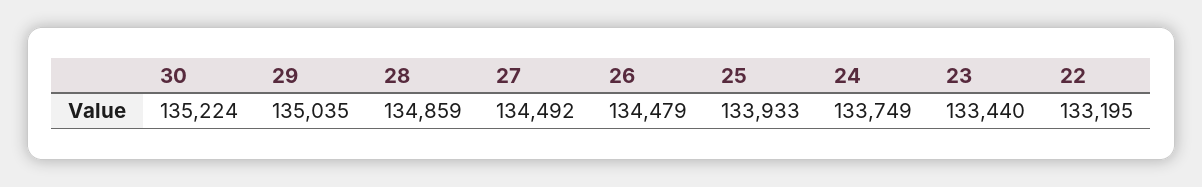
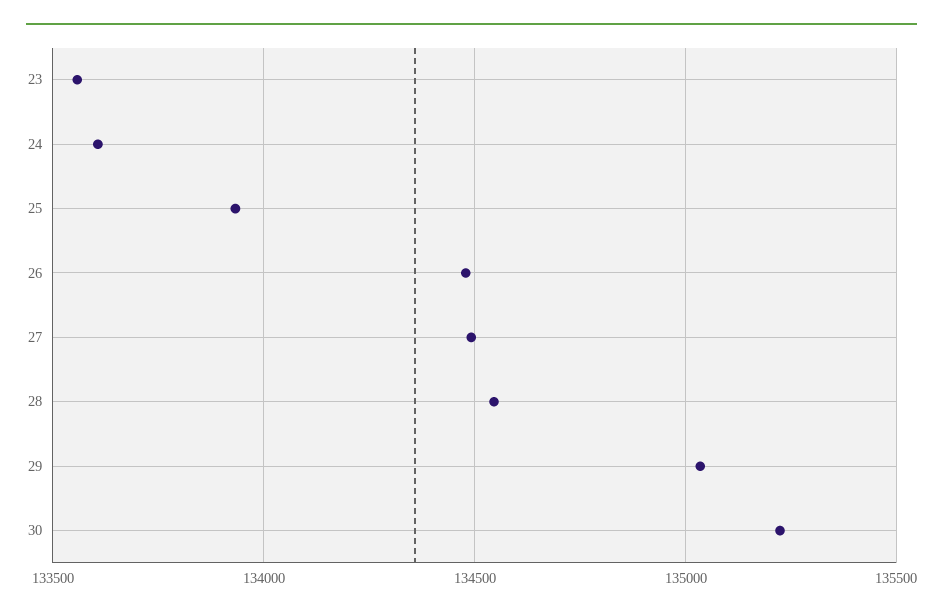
28: 134859 -> 134550
24: 133749 -> 133600
23: 133440 -> 133550
22: 133195 -> none

